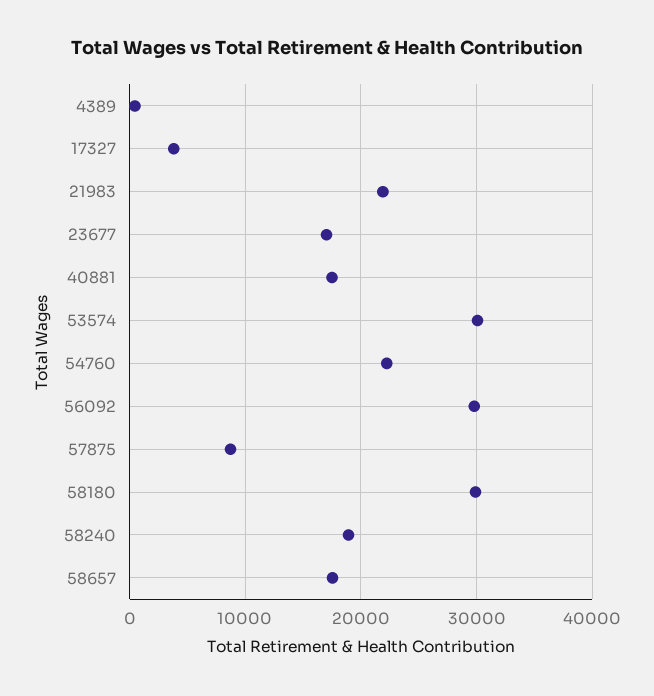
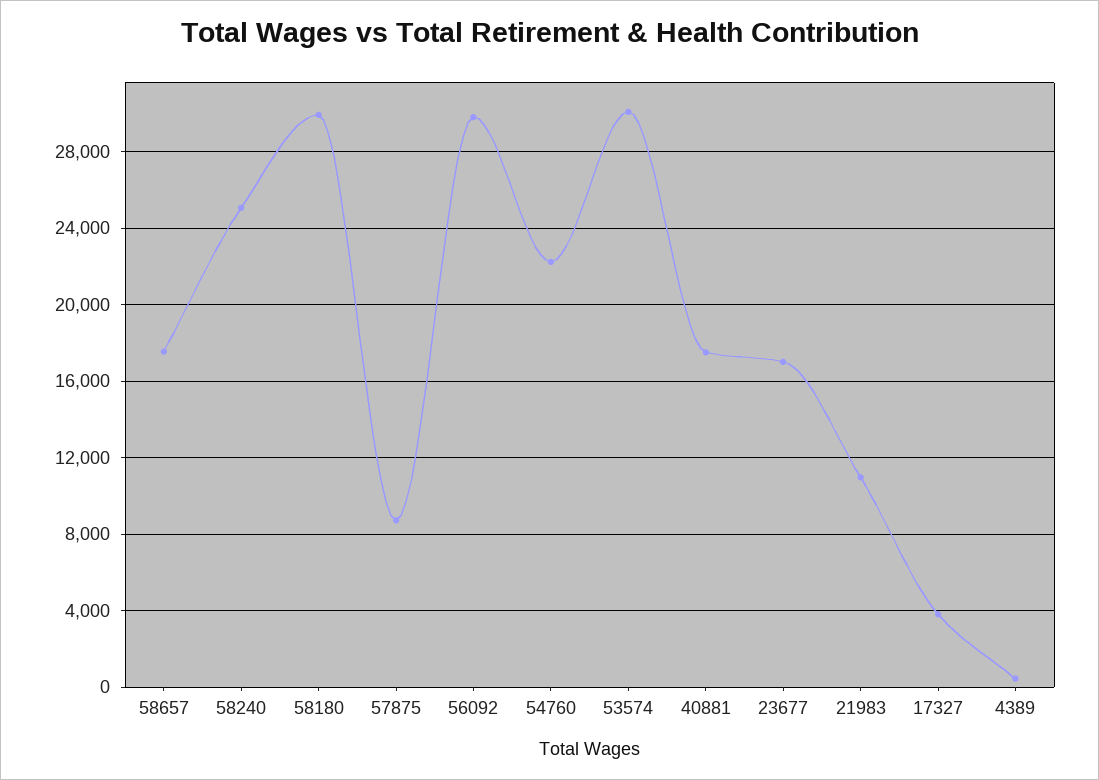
21983: 22000 -> 11000
58240: 19000 -> 25000

